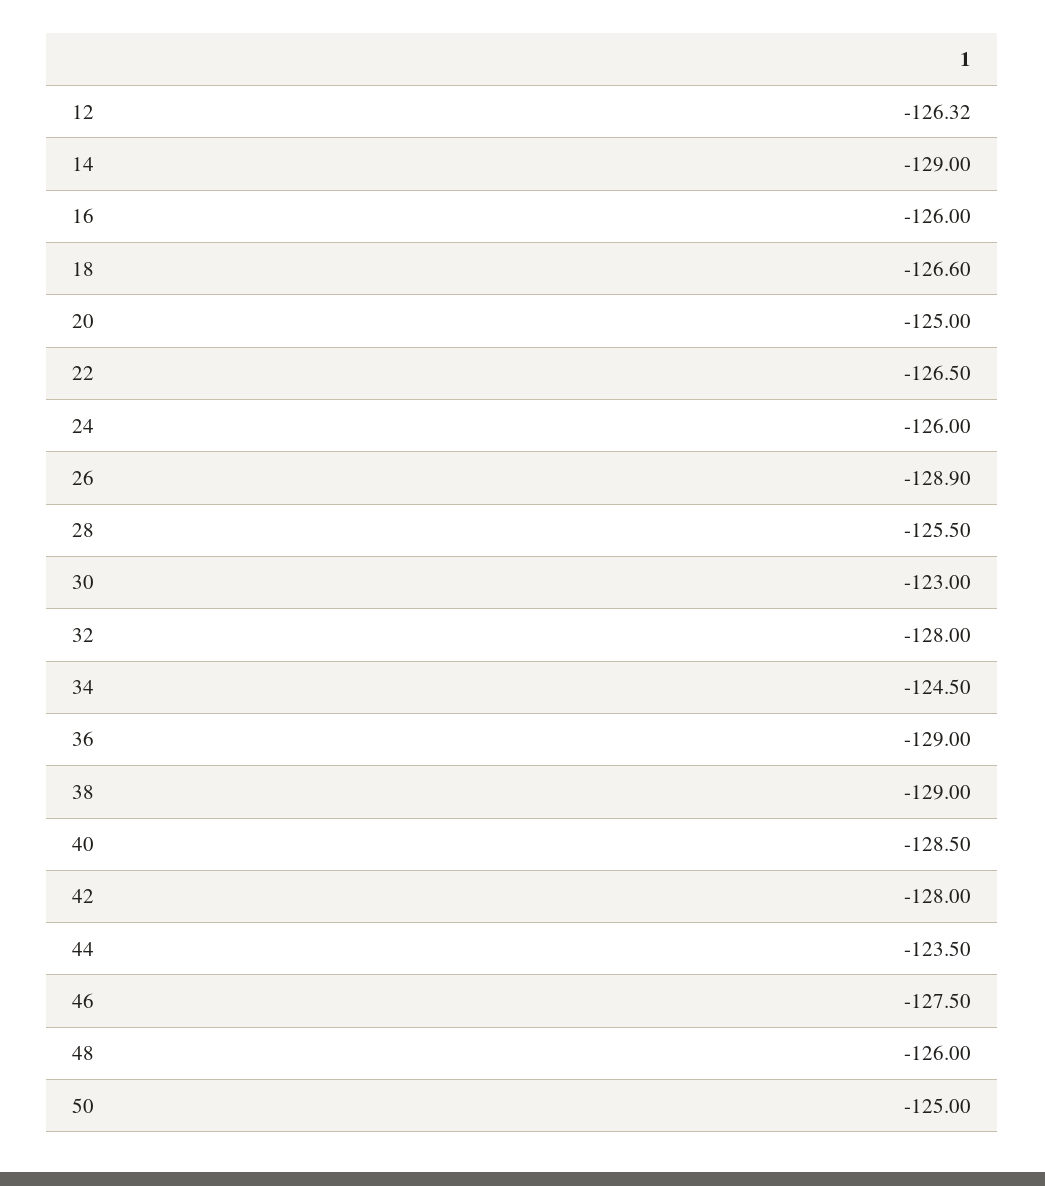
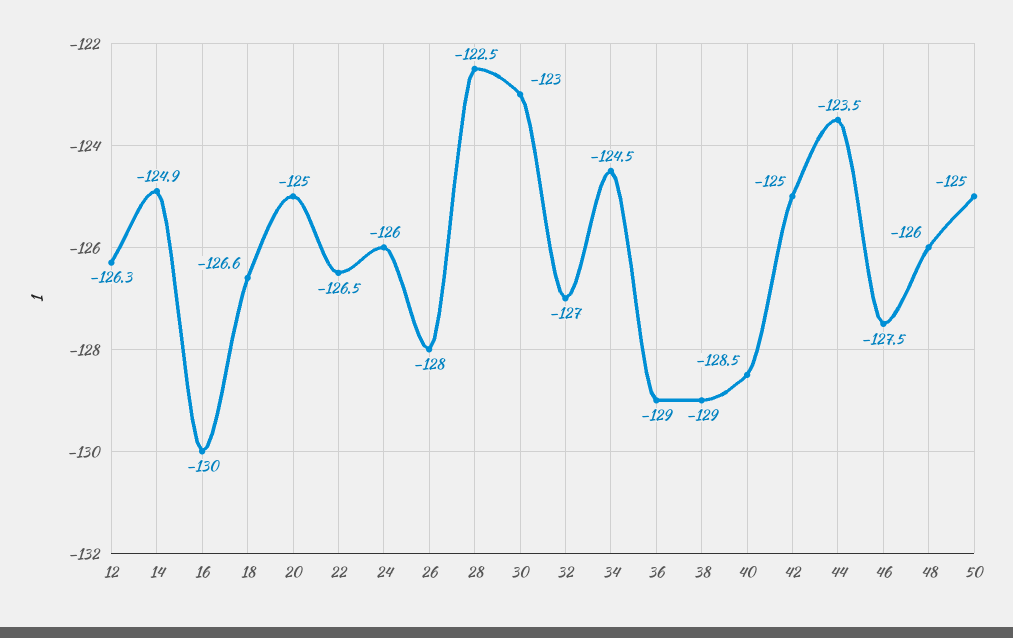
14: -129 -> -124.9
16: -126 -> -130
26: -128.9 -> -128
28: -125.5 -> -122.5
32: -128 -> -127
42: -128 -> -125

